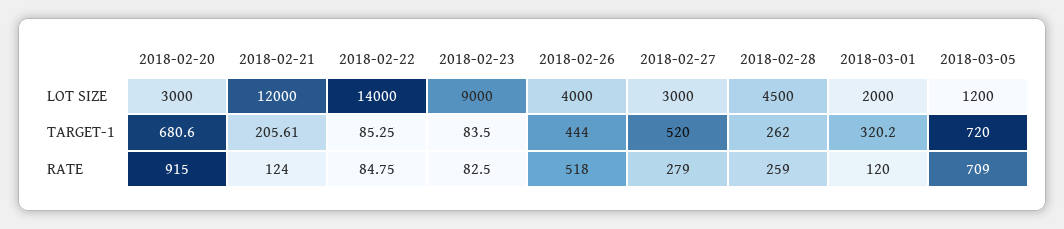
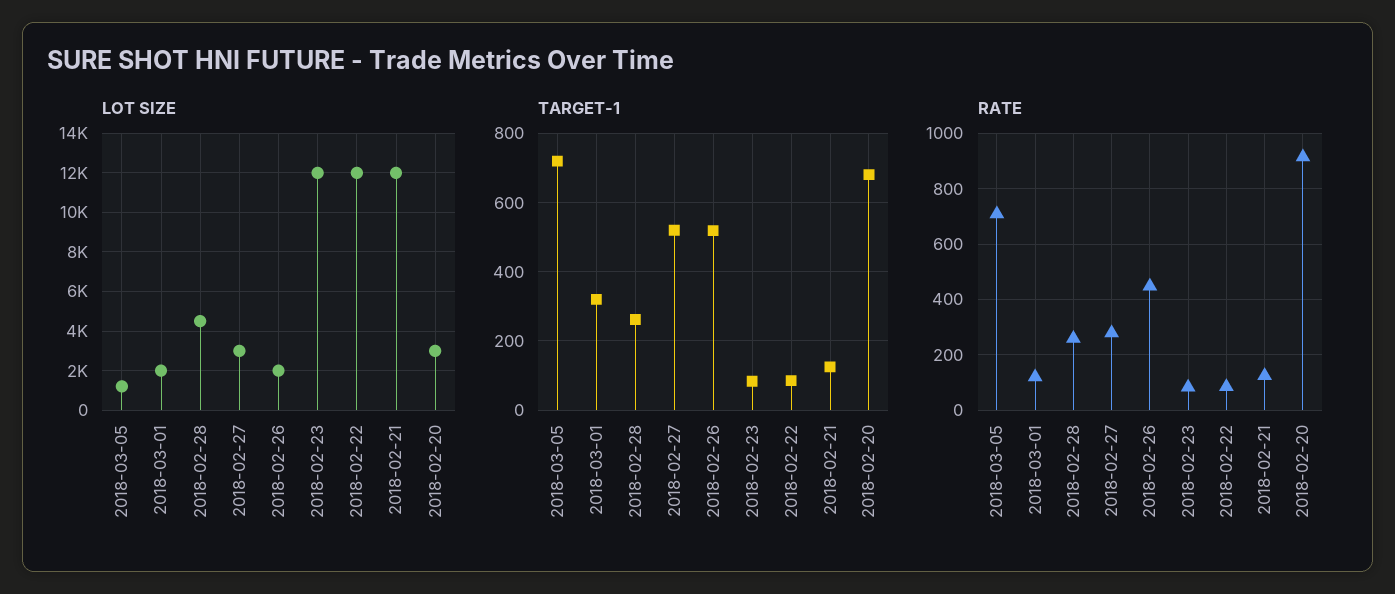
LOT SIZE, 2018-02-22: 14000 -> 12000
LOT SIZE, 2018-02-23: 9000 -> 12000
LOT SIZE, 2018-02-26: 4000 -> 2000
TARGET-1, 2018-02-21: 205.61 -> 120
TARGET-1, 2018-02-26: 444 -> 520
RATE, 2018-02-26: 518 -> 450

